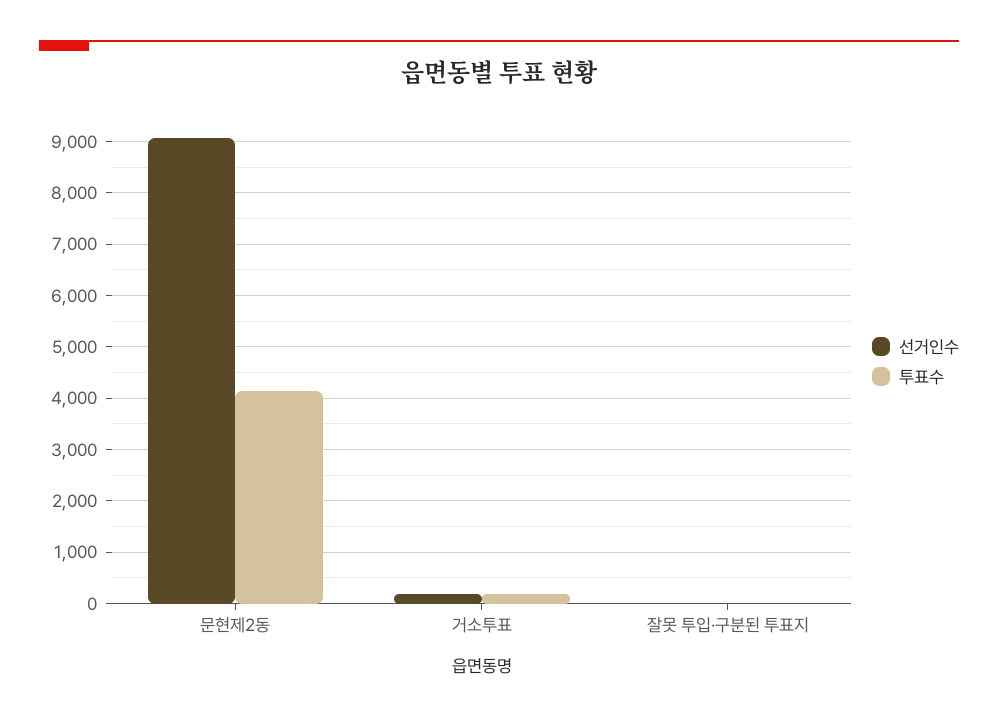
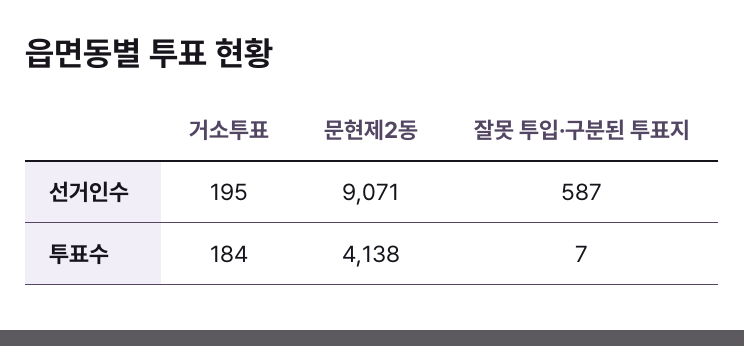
선거인수, 잘못 투입·구분된 투표지: 0 -> 587

